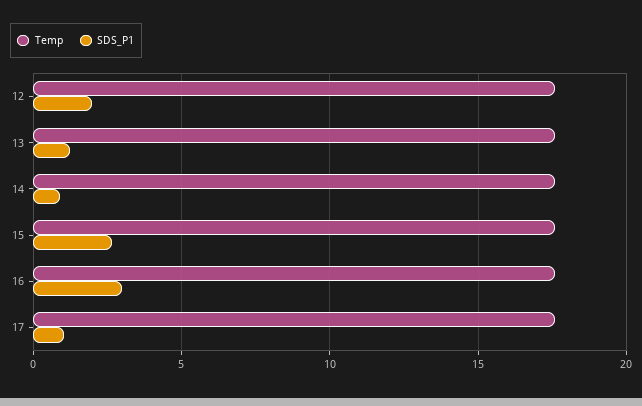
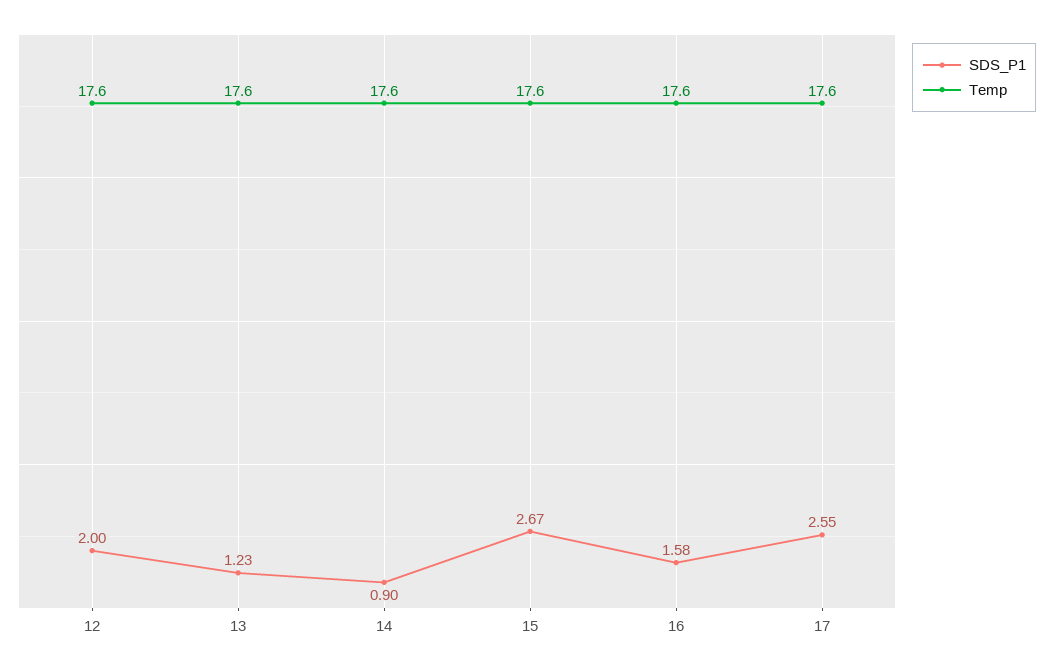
SDS_P1, 16: 3 -> 1.58
SDS_P1, 17: 1 -> 2.55

